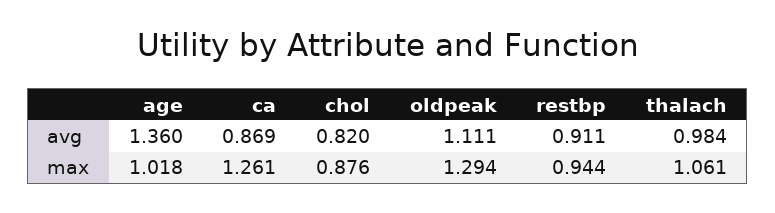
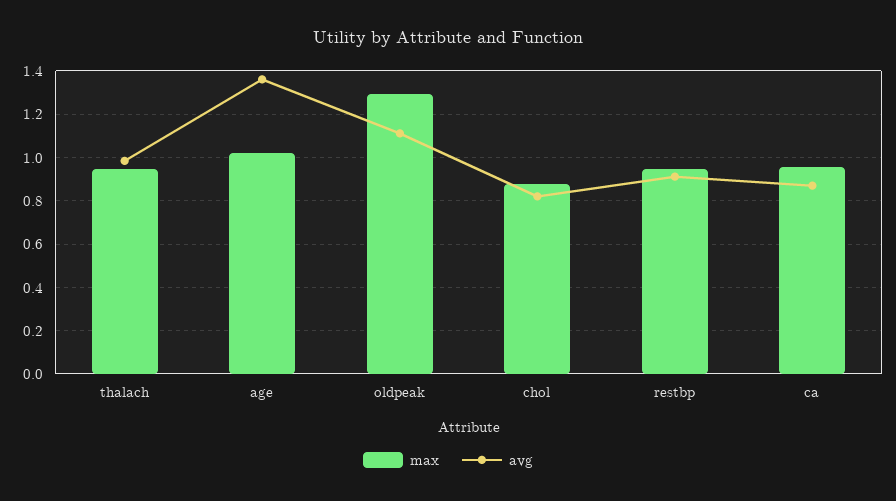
max, ca: 1.261 -> 0.95
max, thalach: 1.061 -> 0.95

